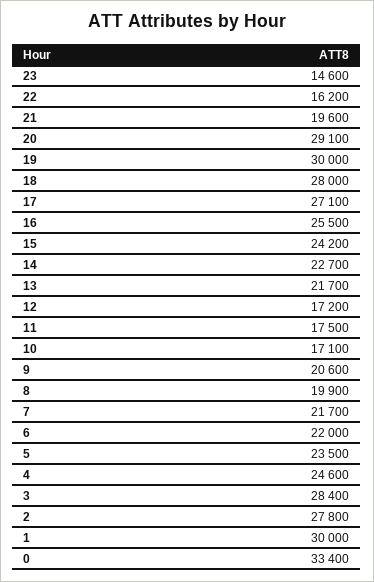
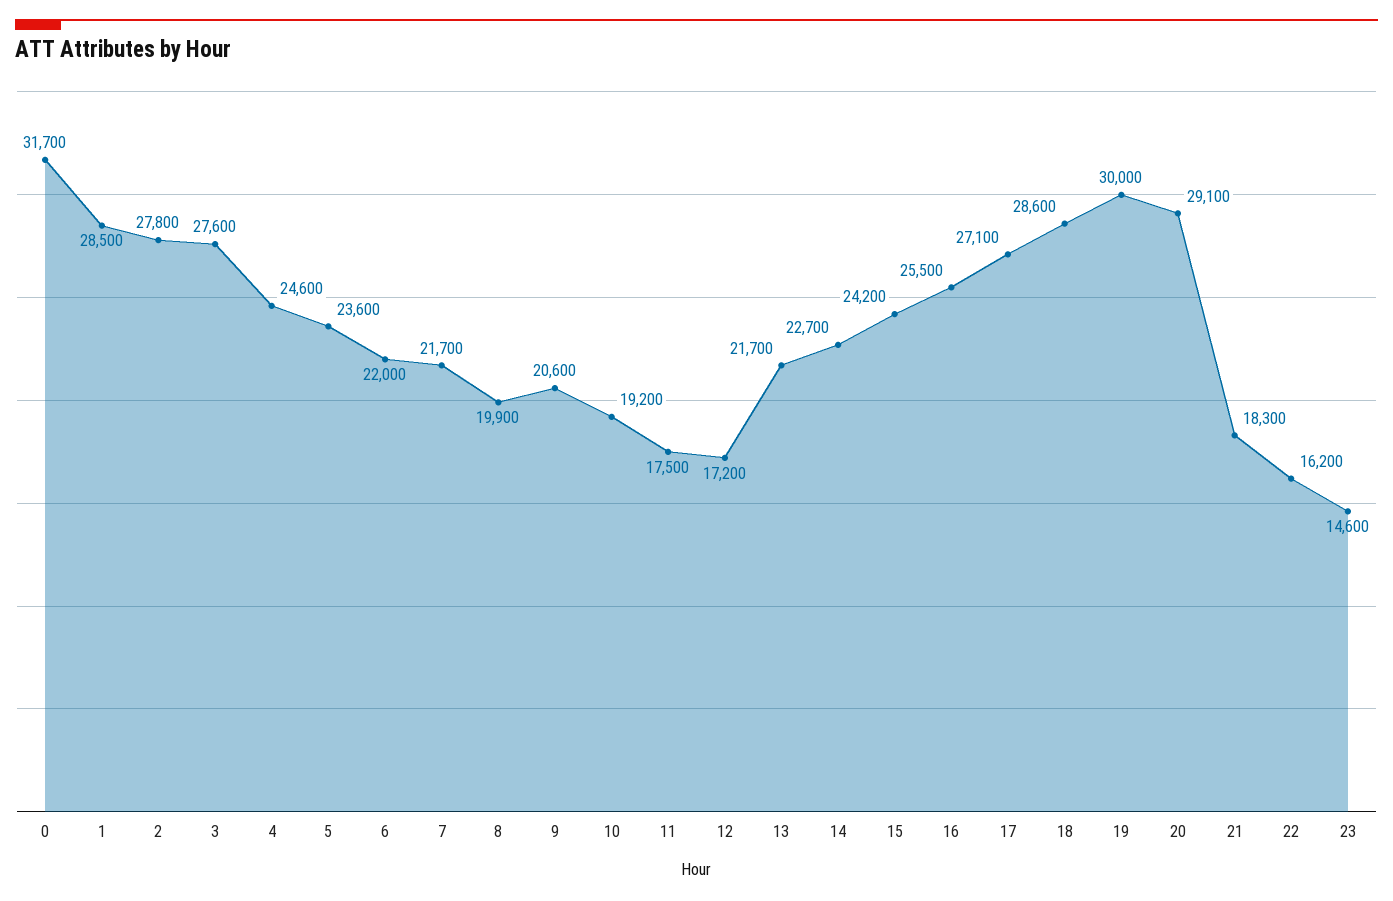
21: 19600 -> 18300
18: 28000 -> 28600
10: 17100 -> 19200
5: 23500 -> 23600
3: 28400 -> 27600
1: 30000 -> 28500
0: 33400 -> 31700

